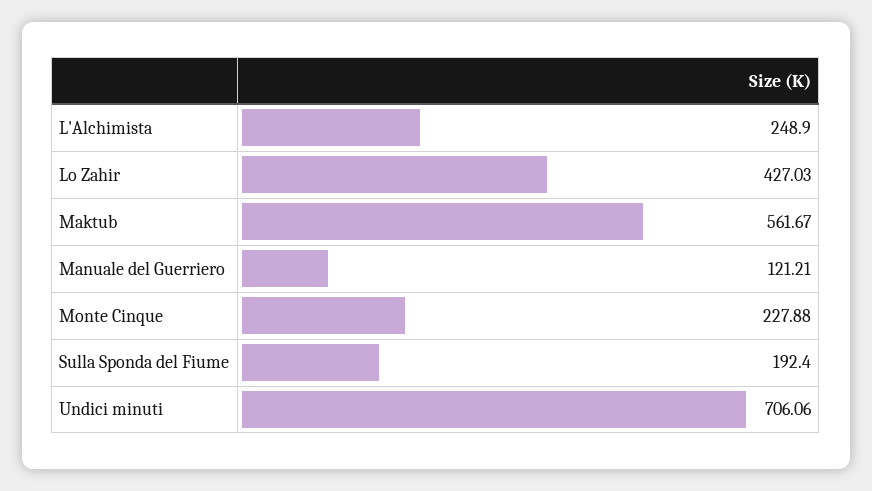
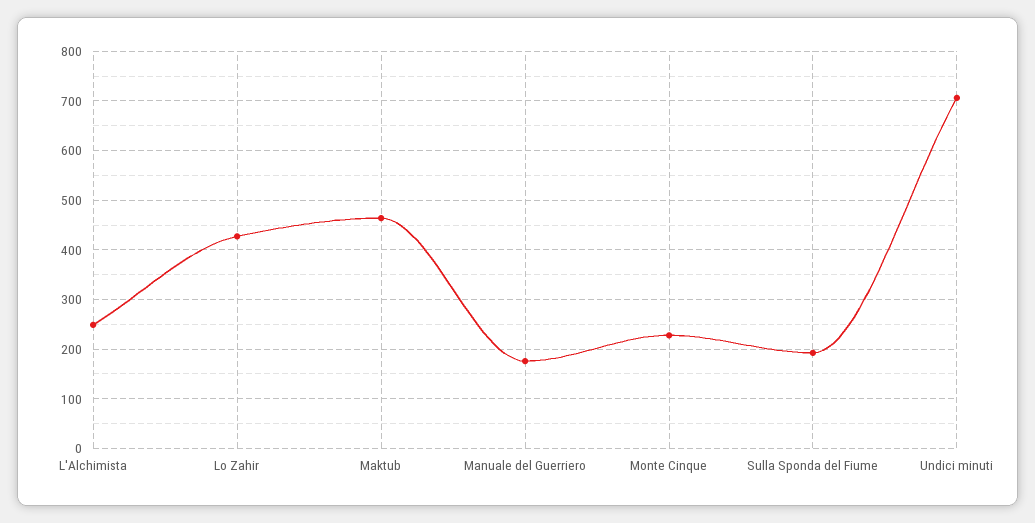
Maktub: 561.67 -> 460
Manuale del Guerriero: 121.21 -> 180

